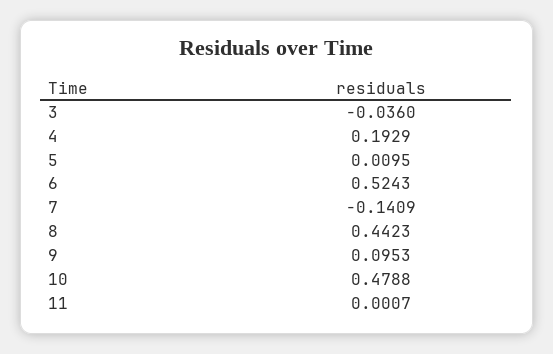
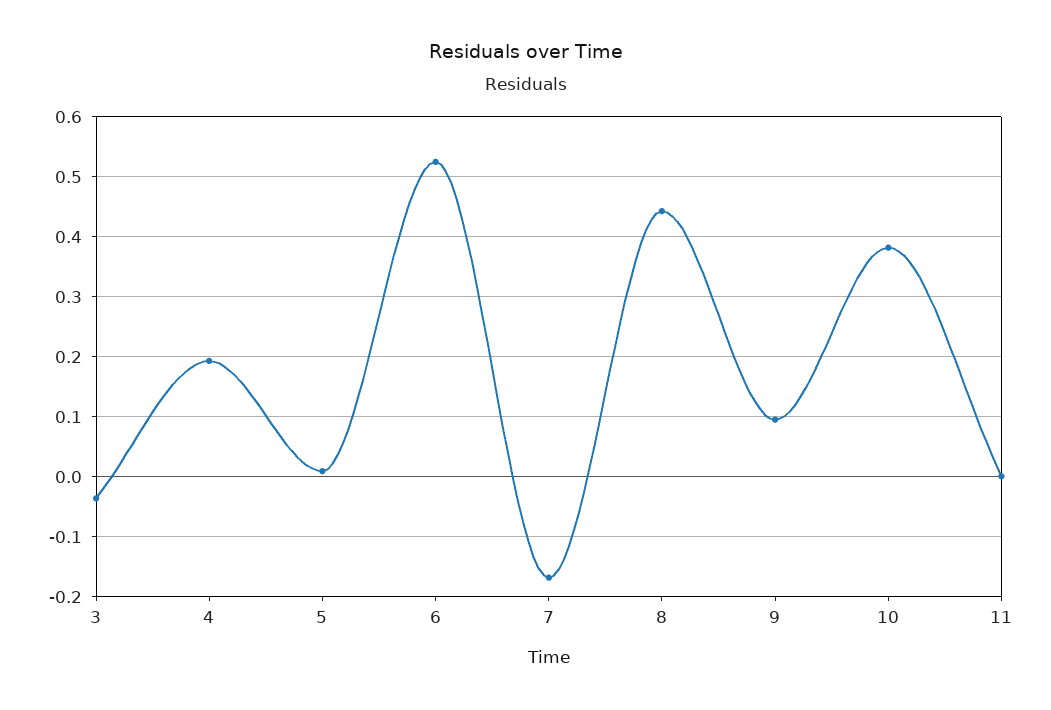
7: -0.1409 -> -0.17
10: 0.4788 -> 0.38

